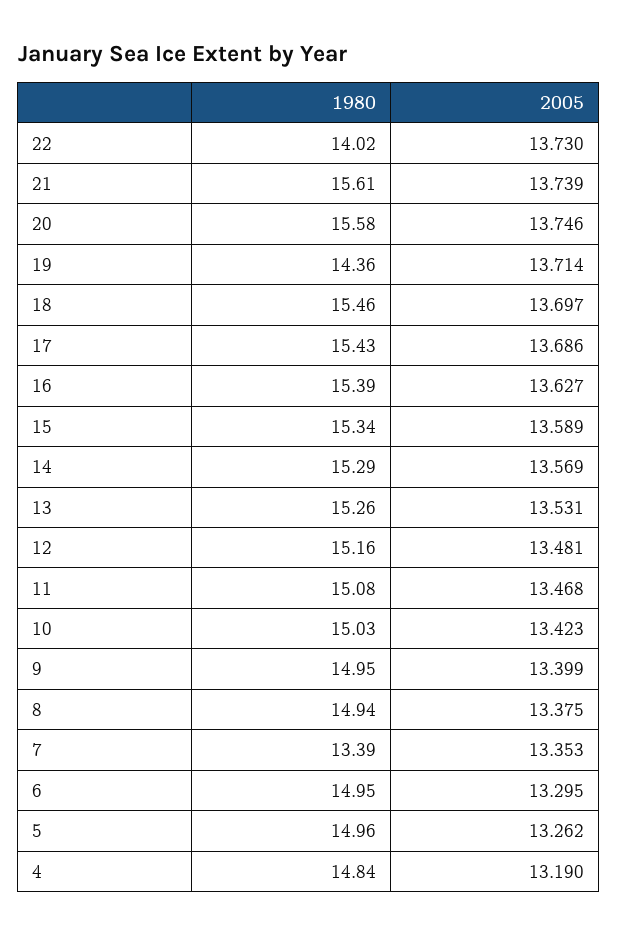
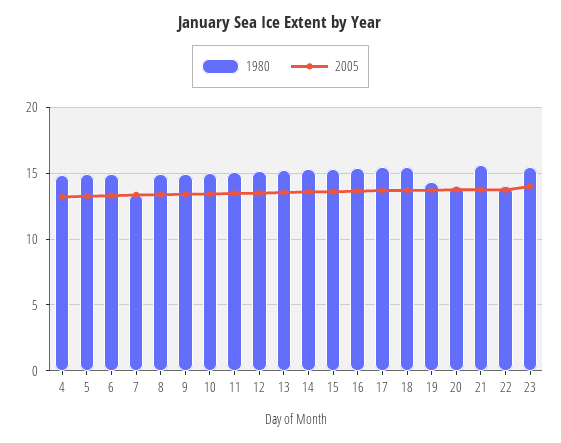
1980, 20: 15.58 -> 14
1980, 23: none -> 15.5
2005, 23: none -> 14

